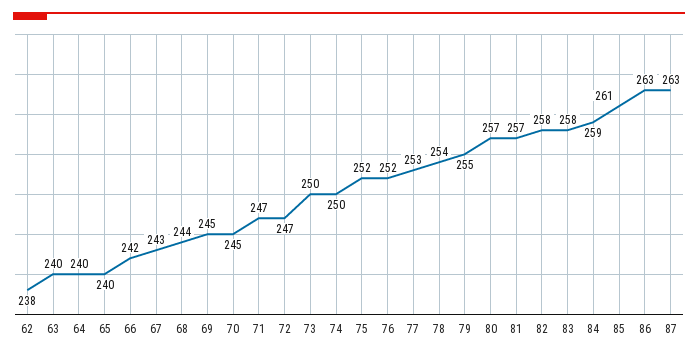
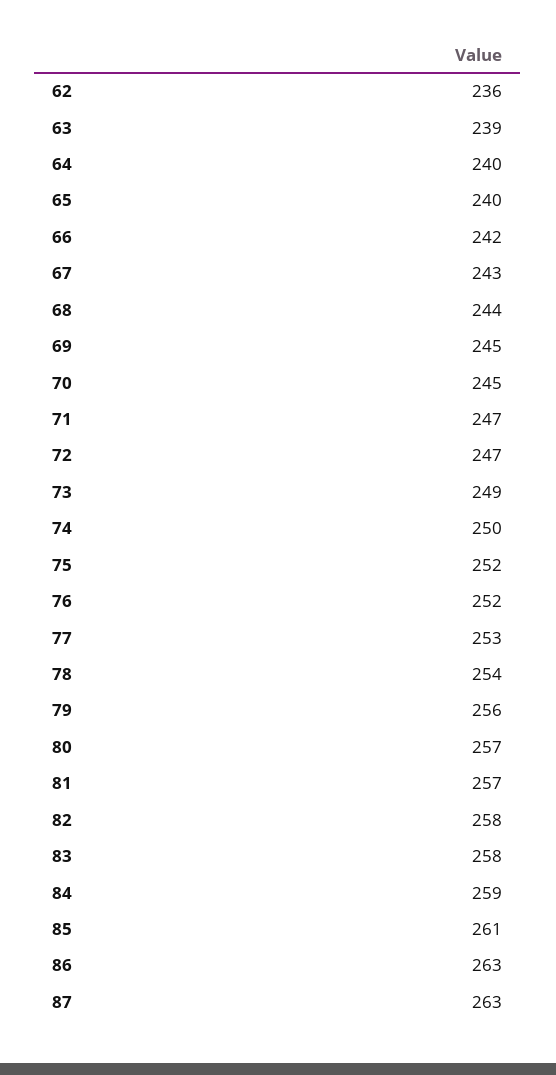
62: 238 -> 236
63: 240 -> 239
73: 250 -> 249
79: 255 -> 256

